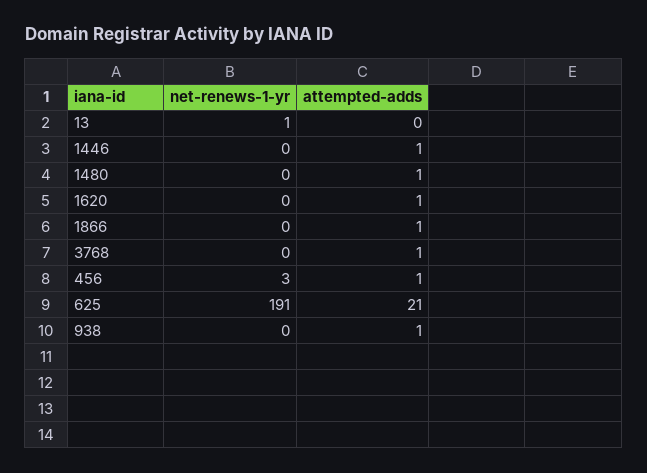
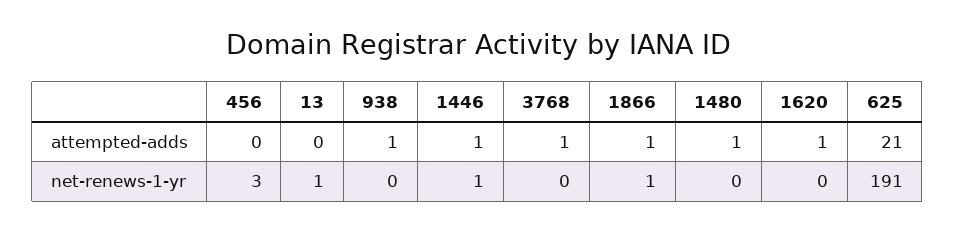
net-renews-1-yr, 1446: 0 -> 1
net-renews-1-yr, 1866: 0 -> 1
attempted-adds, 456: 1 -> 0

